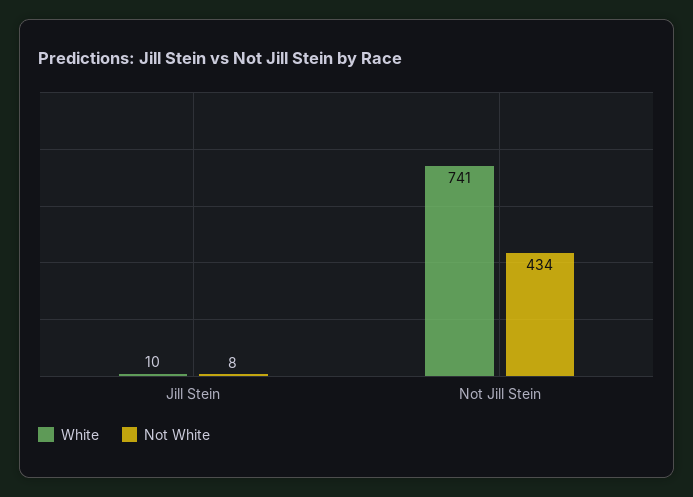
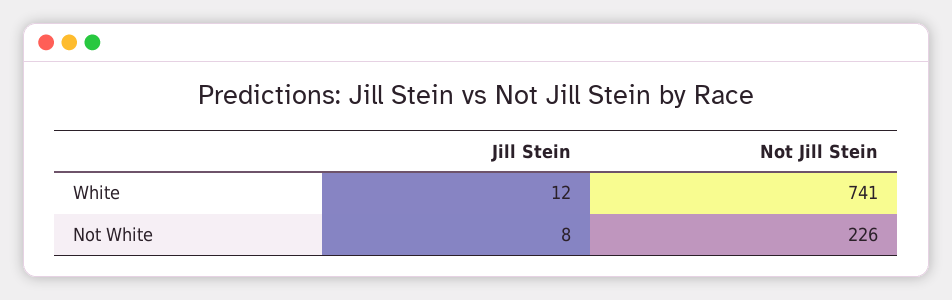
White, Jill Stein: 10 -> 12
Not White, Not Jill Stein: 434 -> 226

